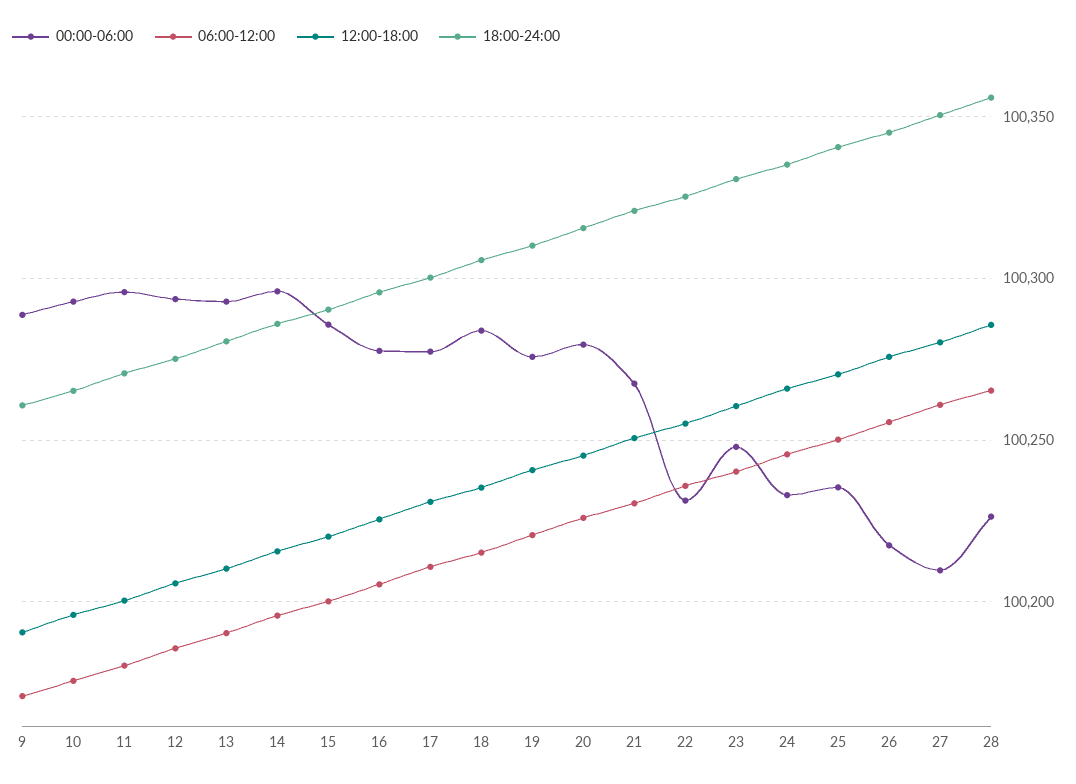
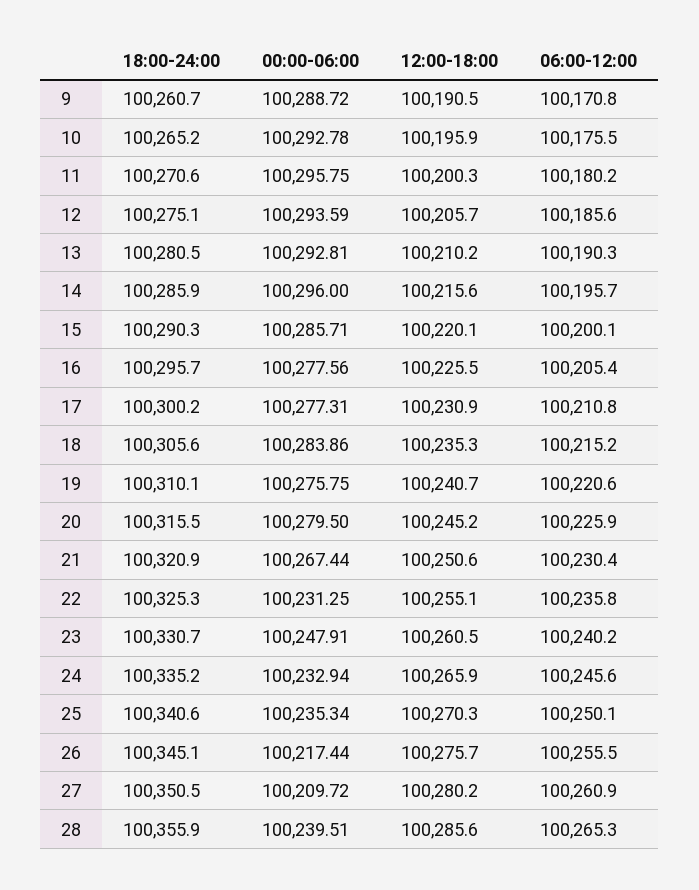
00:00-06:00, 28: 100225 -> 100239.51

